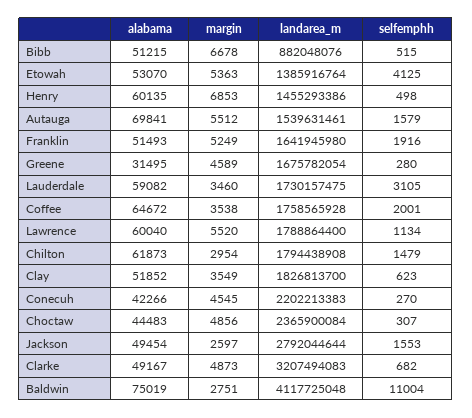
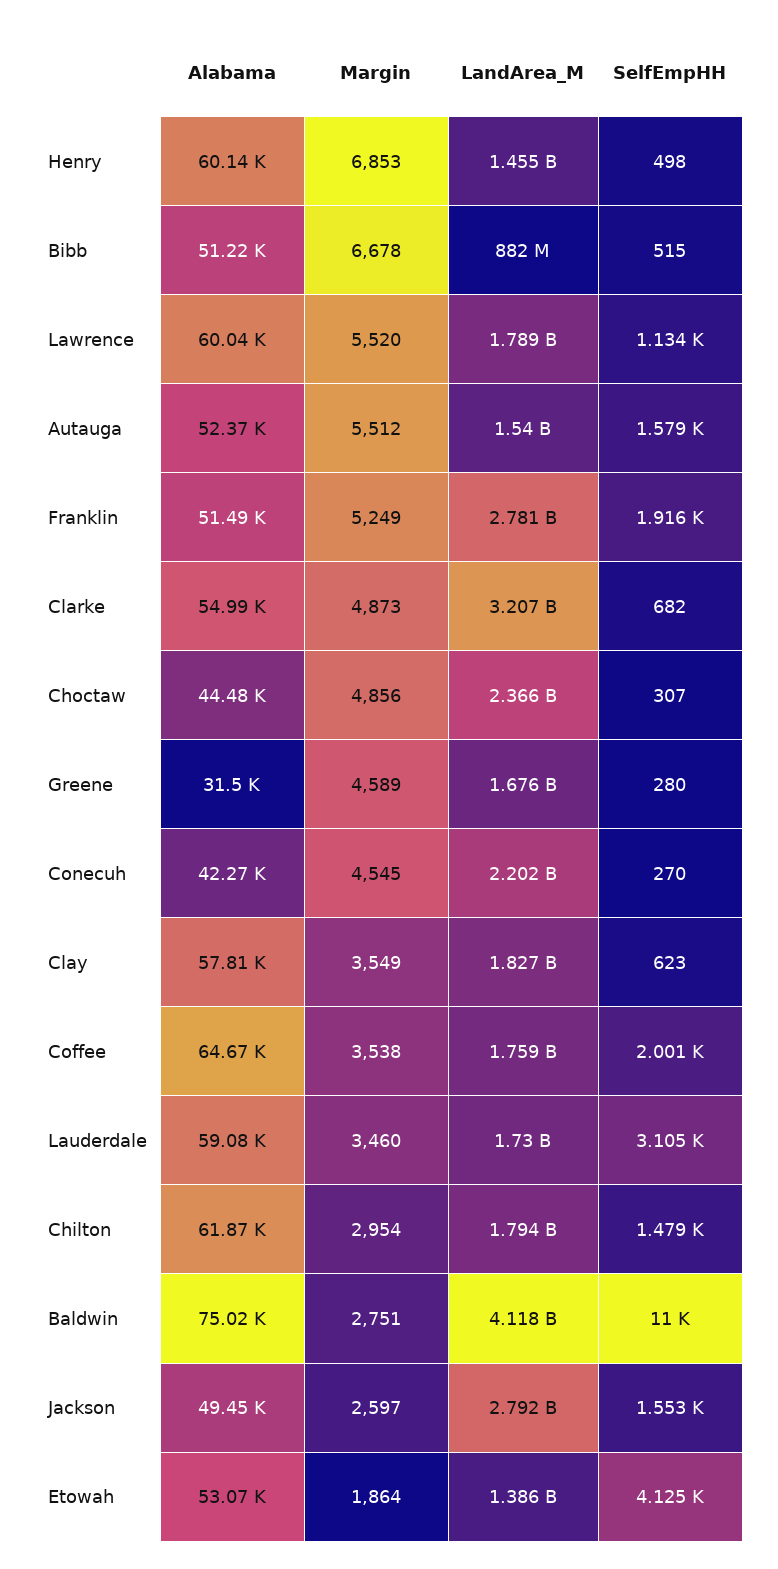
margin, Etowah: 5363 -> 1864
alabama, Autauga: 69841 -> 52370
landarea_m, Franklin: 1641945980 -> 2781000000
alabama, Clay: 51852 -> 57810
alabama, Clarke: 49167 -> 54990

